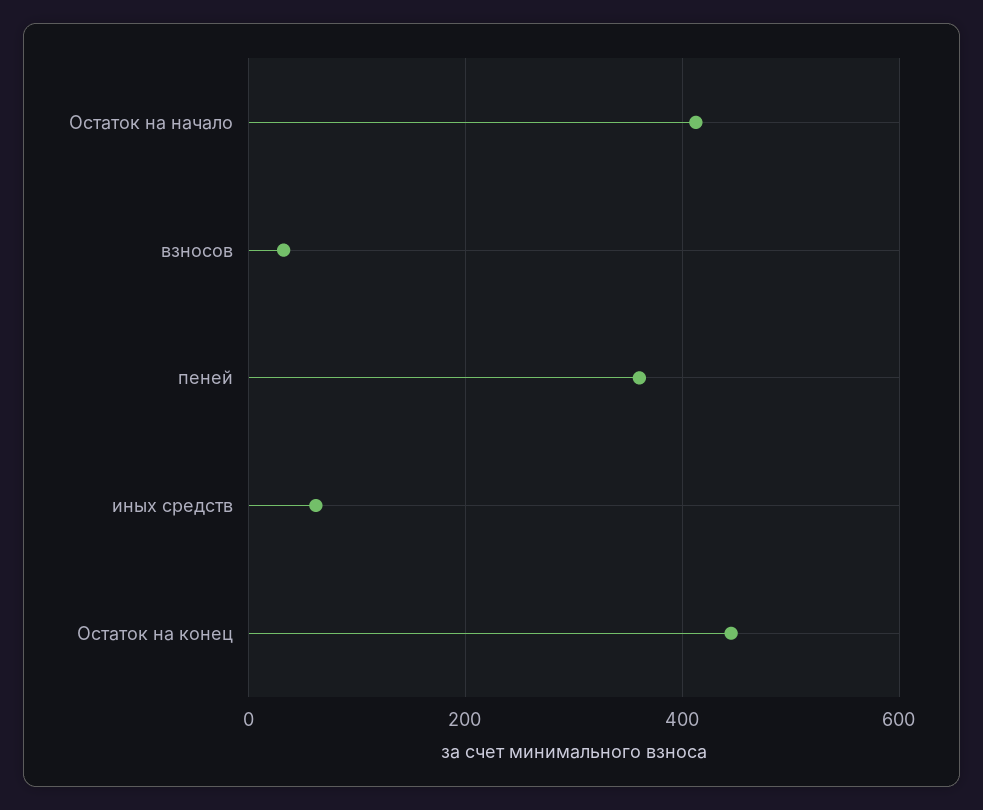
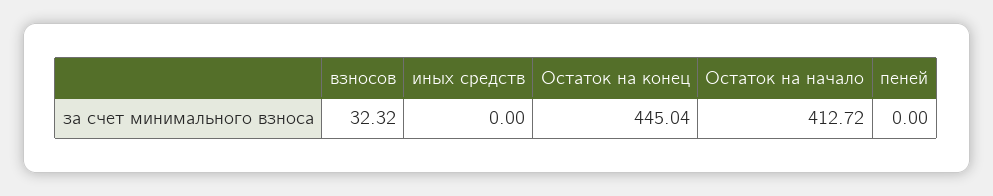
пеней: 360 -> 0
иных средств: 60 -> 0

